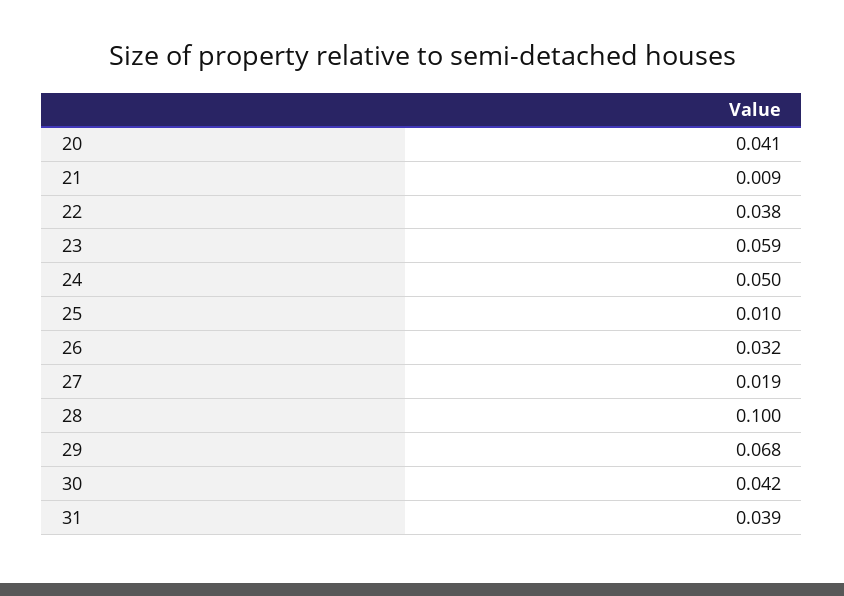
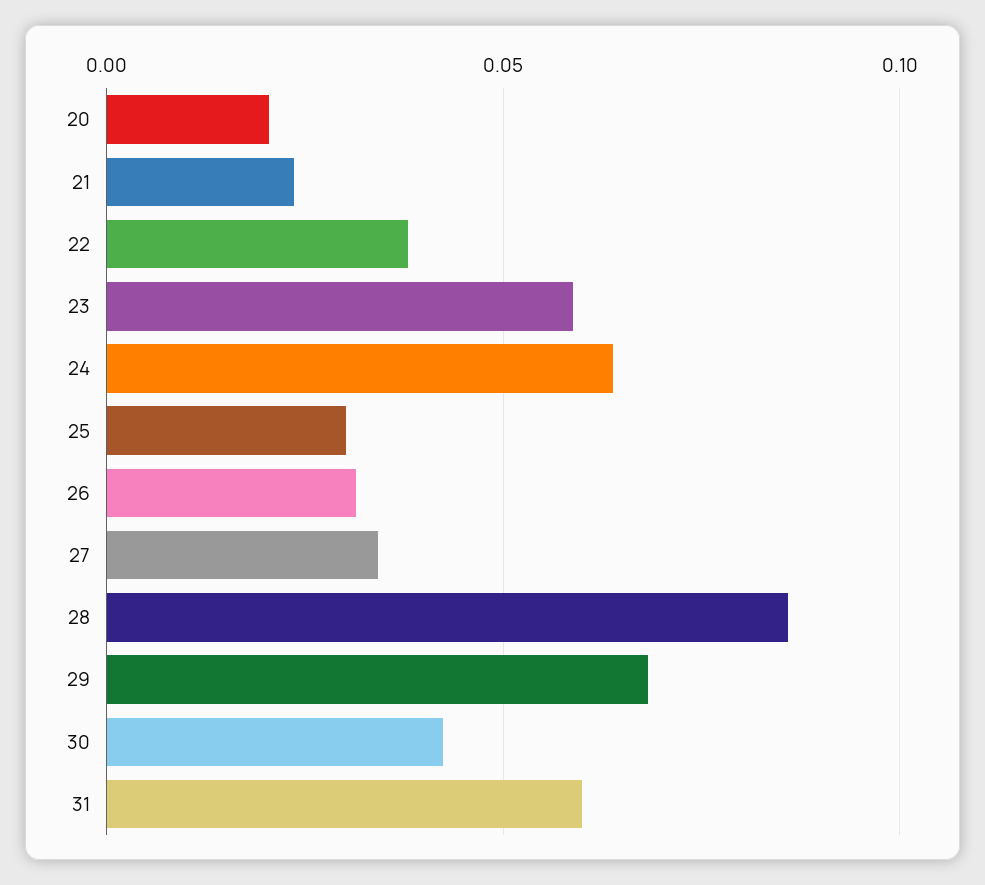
20: 0.041 -> 0.02
21: 0.009 -> 0.025
24: 0.05 -> 0.065
25: 0.01 -> 0.03
27: 0.019 -> 0.035
28: 0.1 -> 0.085
31: 0.039 -> 0.06

